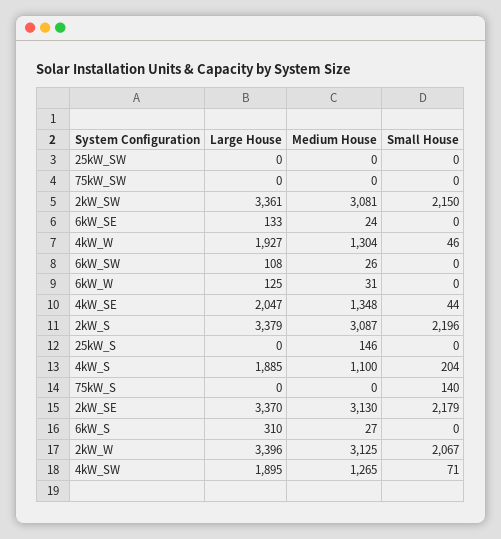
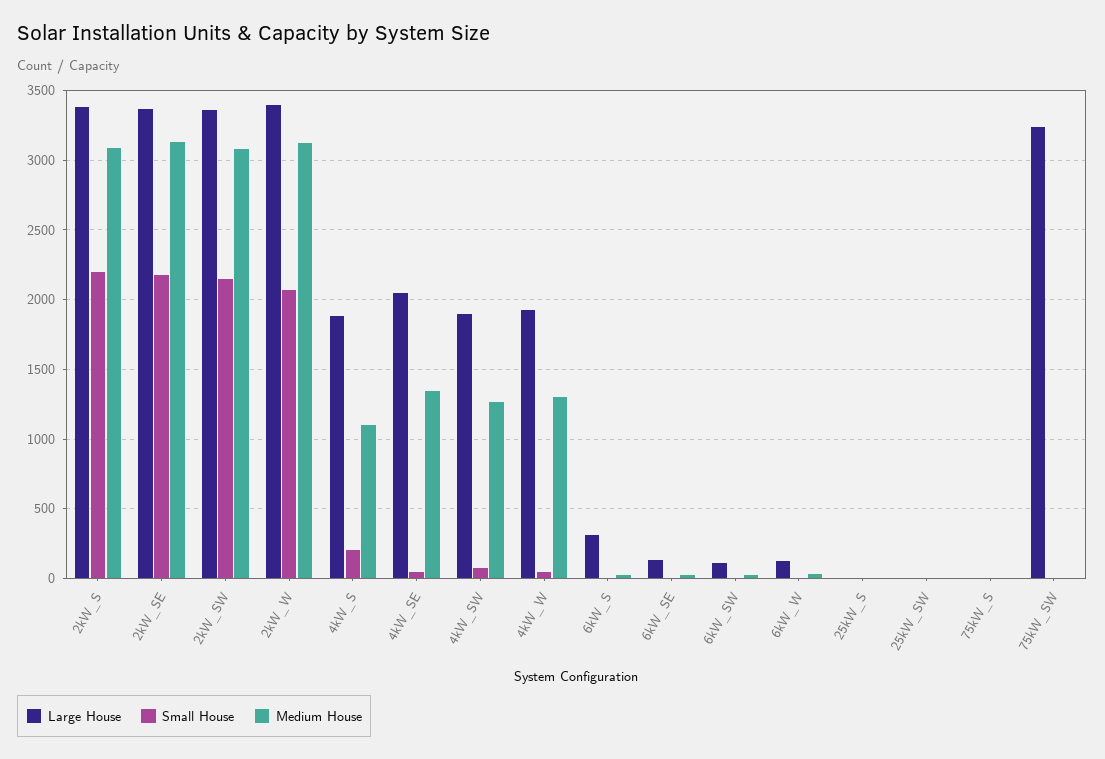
Large House, 75kW_SW: 0 -> 3250
Medium House, 25kW_S: 146 -> 0
Small House, 75kW_S: 140 -> 0

